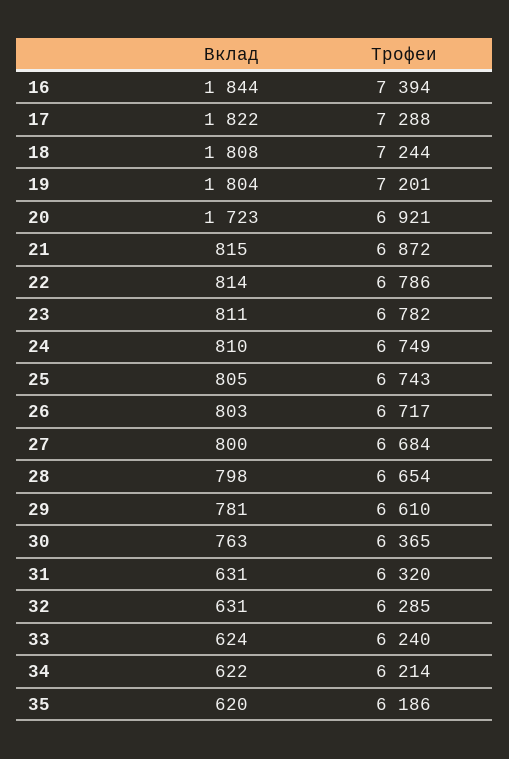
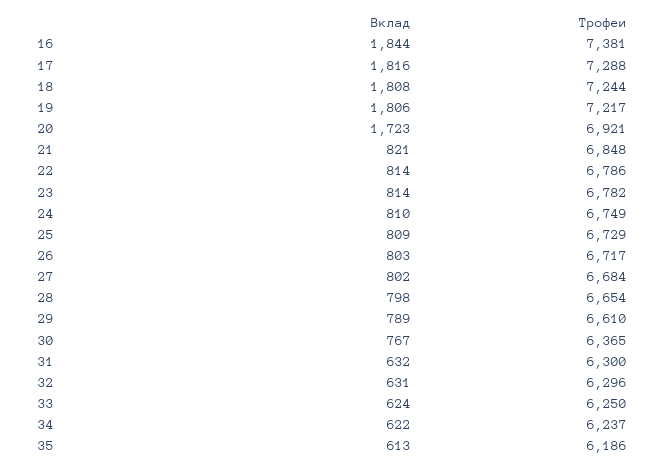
Трофеи, 16: 7394 -> 7381
Вклад, 17: 1822 -> 1816
Вклад, 19: 1804 -> 1806
Трофеи, 19: 7201 -> 7217
Вклад, 21: 815 -> 821
Трофеи, 21: 6872 -> 6848
Вклад, 23: 811 -> 814
Вклад, 25: 805 -> 809
Трофеи, 25: 6743 -> 6729
Вклад, 27: 800 -> 802
Вклад, 29: 781 -> 789
Вклад, 30: 763 -> 767
Вклад, 31: 631 -> 632
Трофеи, 31: 6320 -> 6300
Трофеи, 32: 6285 -> 6296
Трофеи, 33: 6240 -> 6250
Трофеи, 34: 6214 -> 6237
Вклад, 35: 620 -> 613

